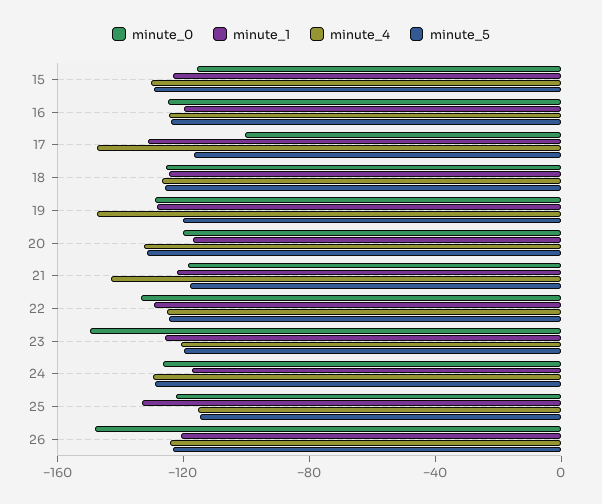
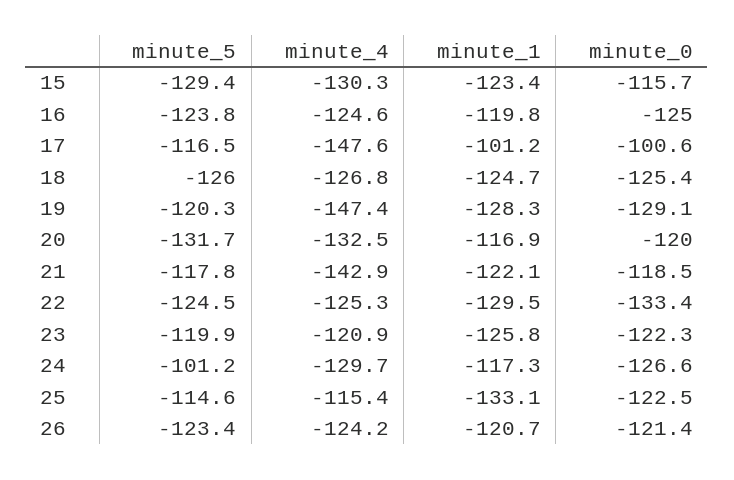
minute_1, 17: -130 -> -101.2
minute_0, 23: -150 -> -122.3
minute_5, 24: -130 -> -101.2
minute_0, 26: -150 -> -121.4

